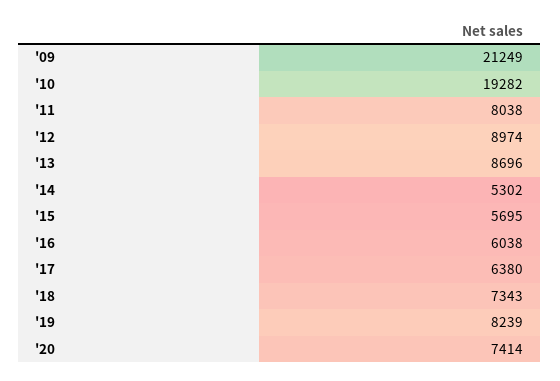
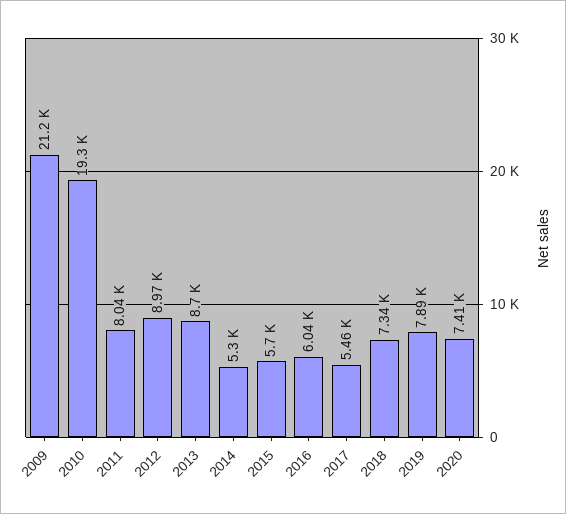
'17: 6380 -> 5460
'19: 8239 -> 7890

